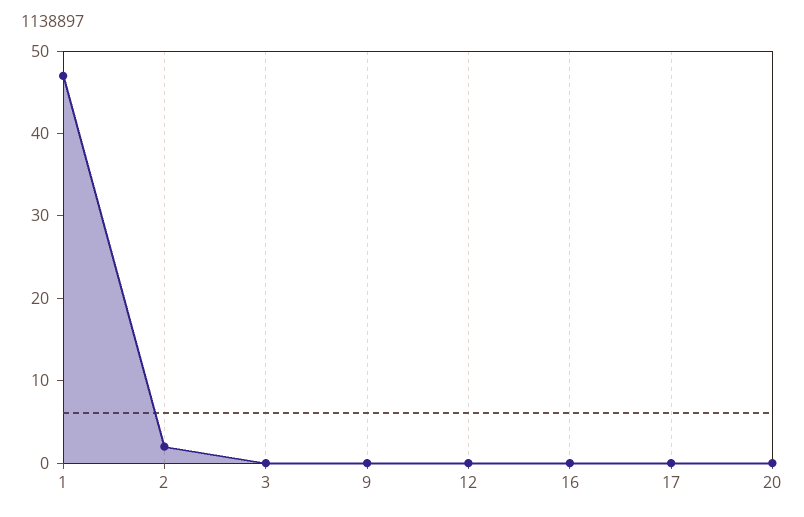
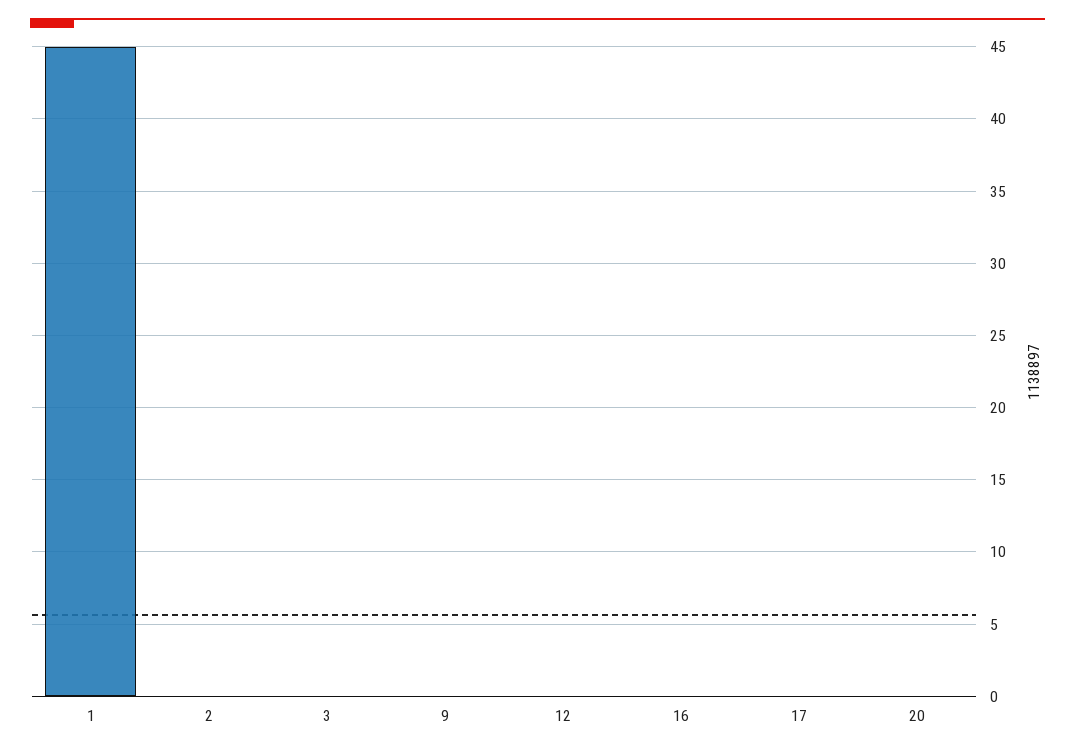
1: 47 -> 45
2: 2 -> 0

